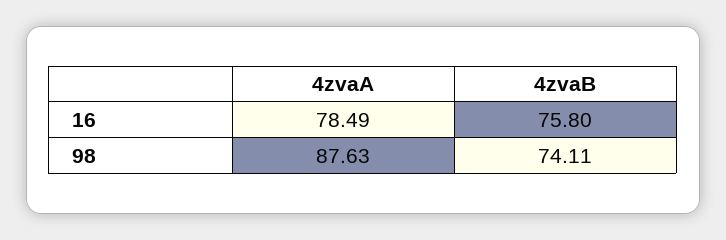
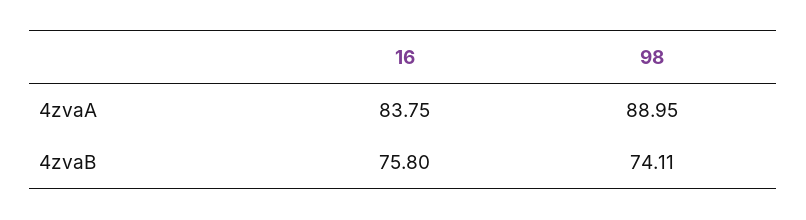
4zvaA, 16: 78.49 -> 83.75
4zvaA, 98: 87.63 -> 88.95

